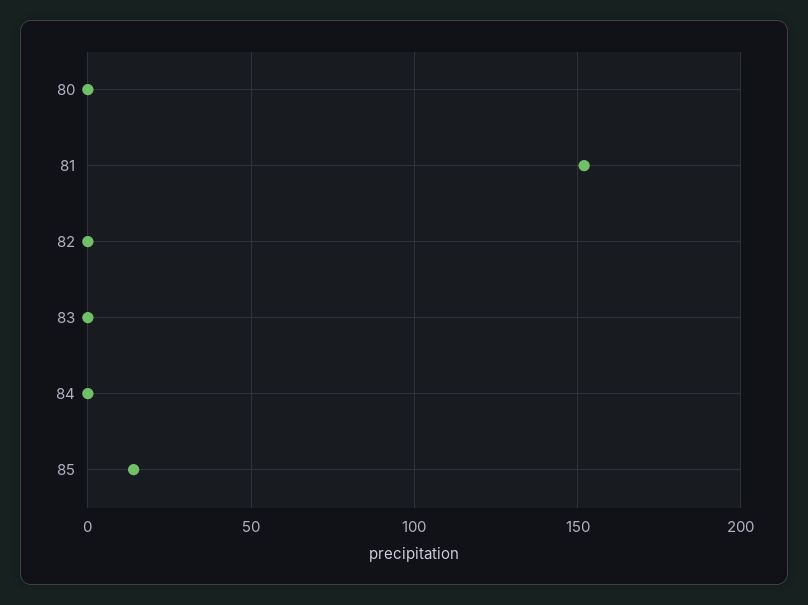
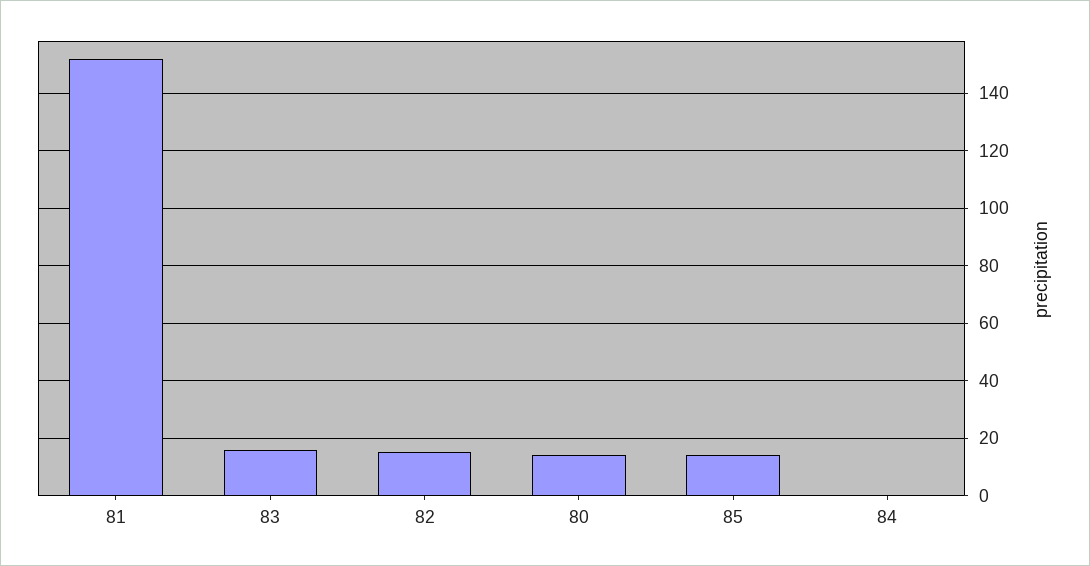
80: 0 -> 15
82: 0 -> 15
83: 0 -> 15

